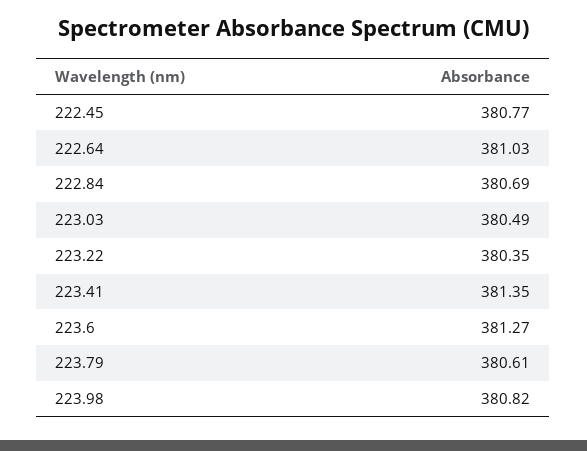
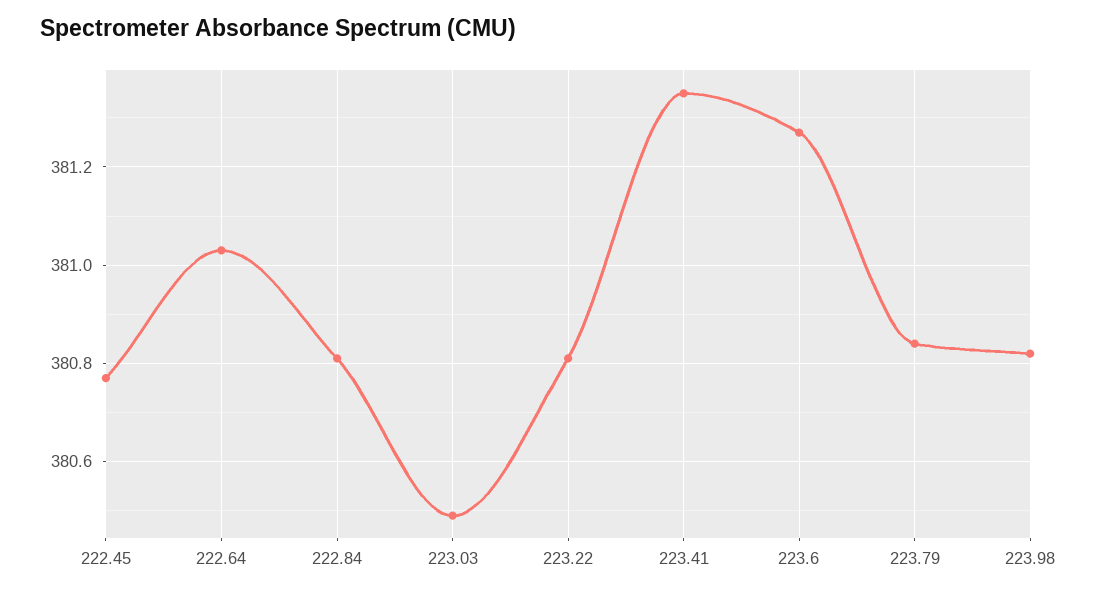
222.84: 380.69 -> 380.8
223.22: 380.35 -> 380.8
223.79: 380.61 -> 380.85

